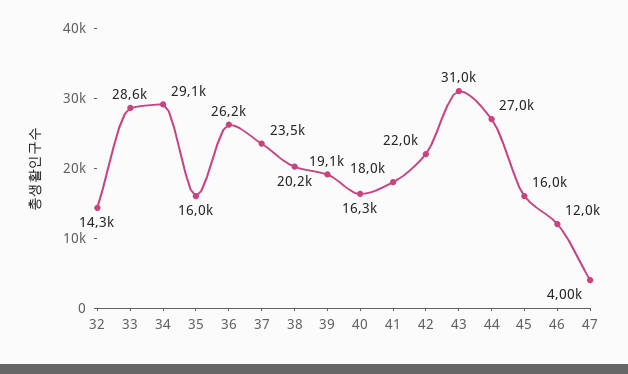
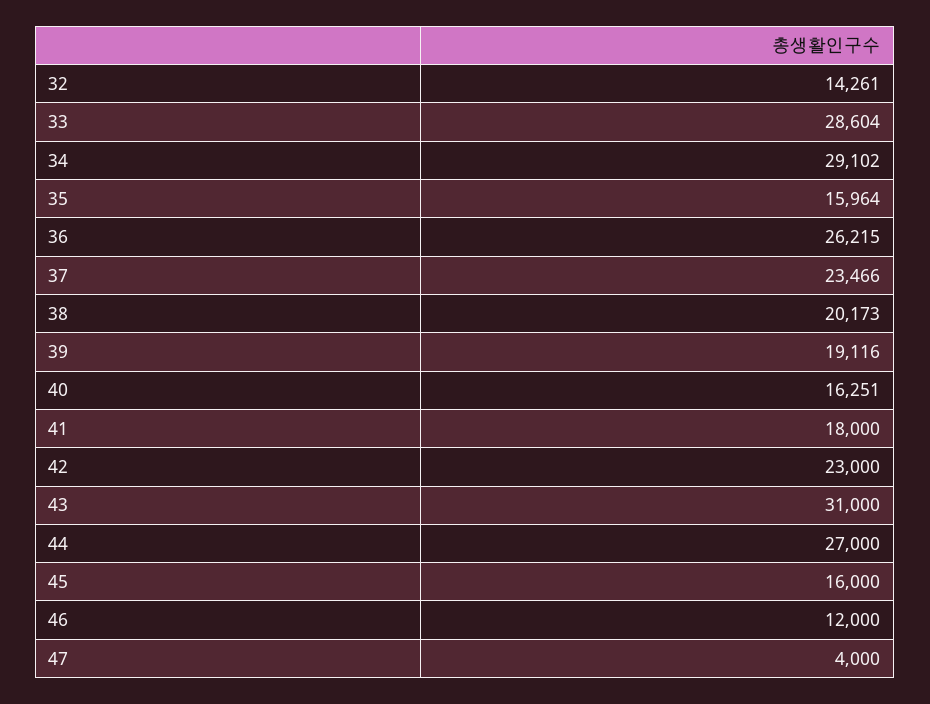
42: 22000 -> 23000

